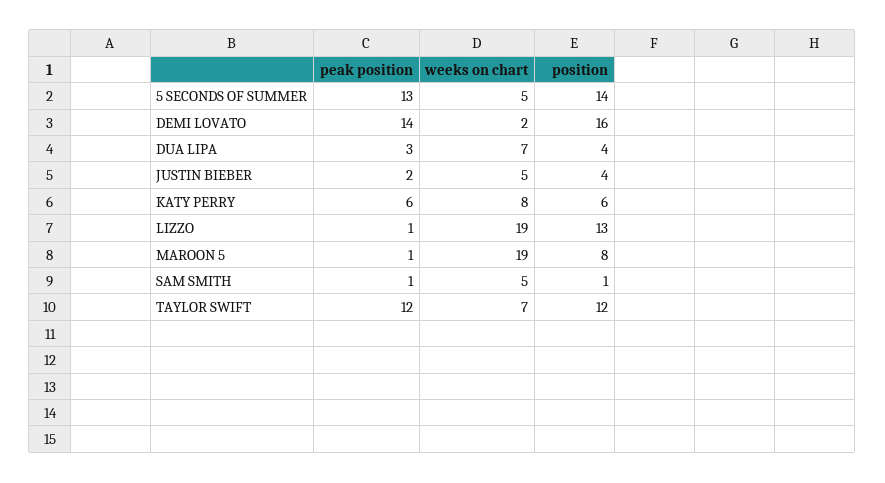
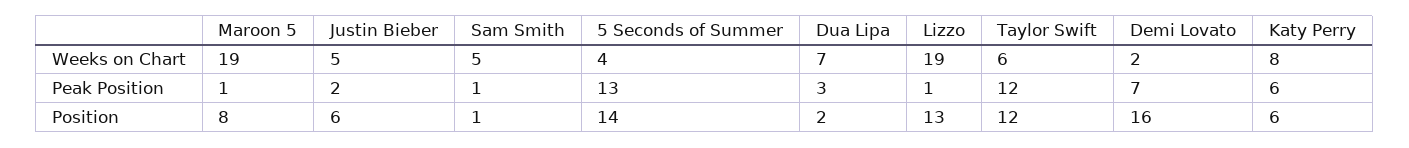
weeks on chart, 5 SECONDS OF SUMMER: 5 -> 4
peak position, DEMI LOVATO: 14 -> 7
position, DUA LIPA: 4 -> 2
position, JUSTIN BIEBER: 4 -> 6
weeks on chart, TAYLOR SWIFT: 7 -> 6

